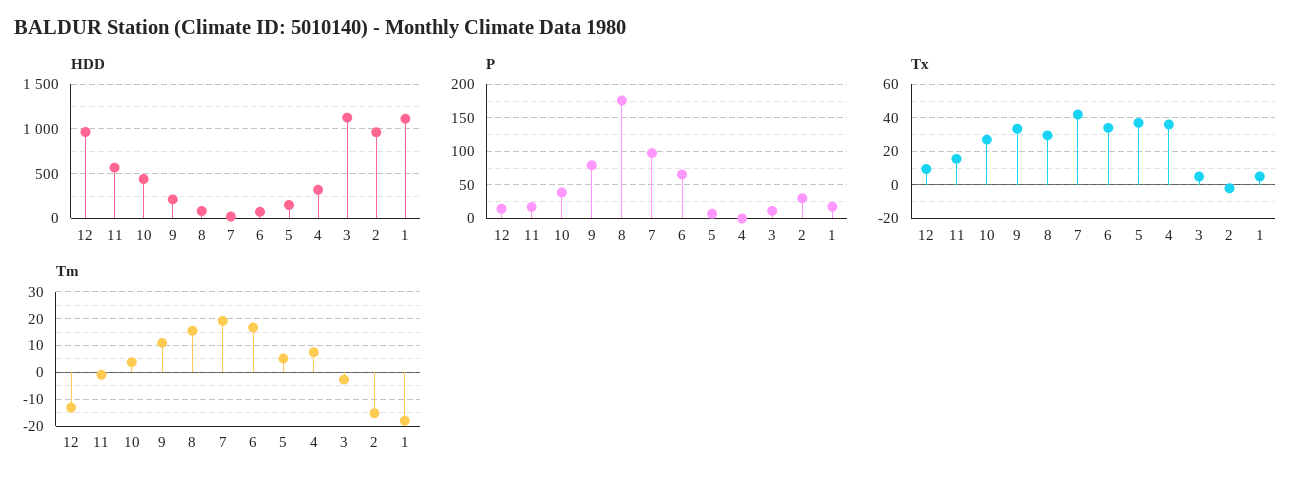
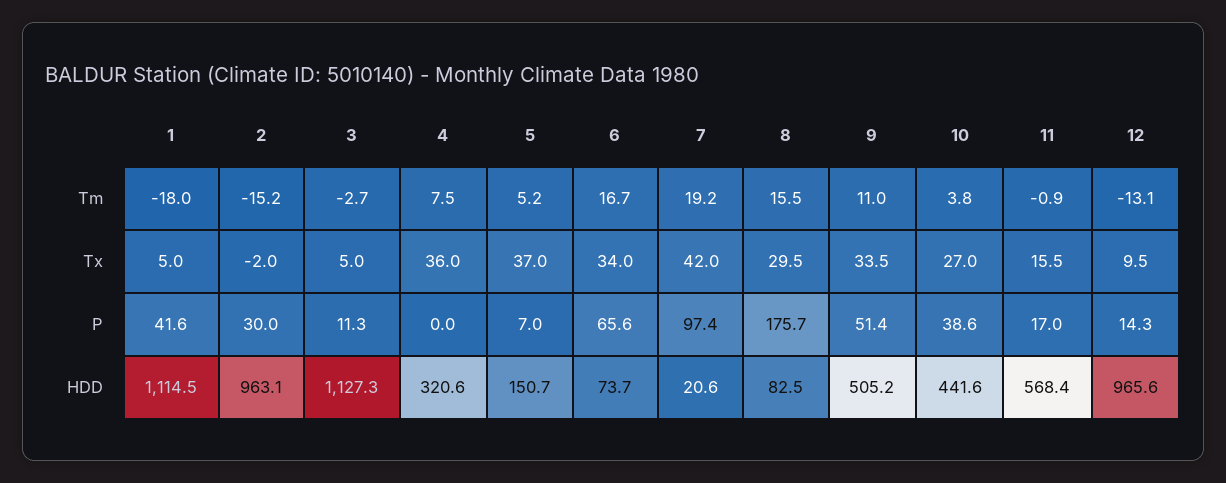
HDD, 9: 200 -> 505.2
P, 9: 80 -> 51.4
P, 1: 20 -> 41.6

